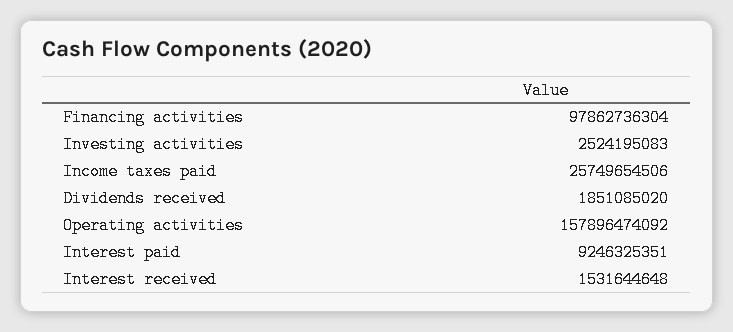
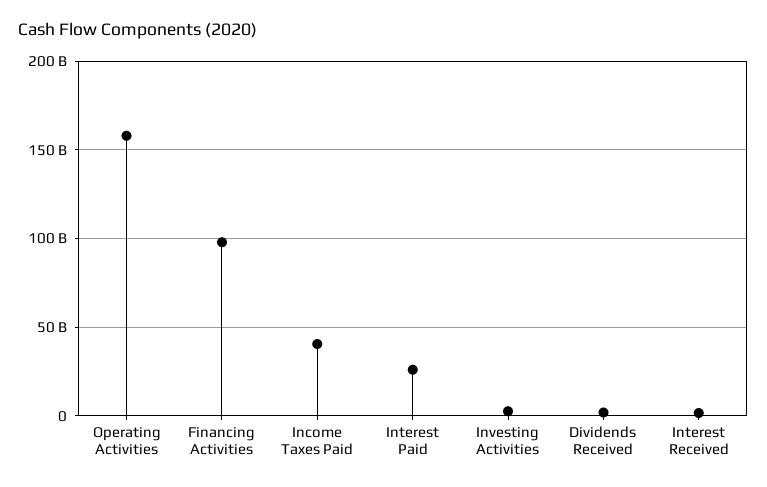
Income taxes paid: 25749654506 -> 40000000000
Interest paid: 9246325351 -> 25000000000

